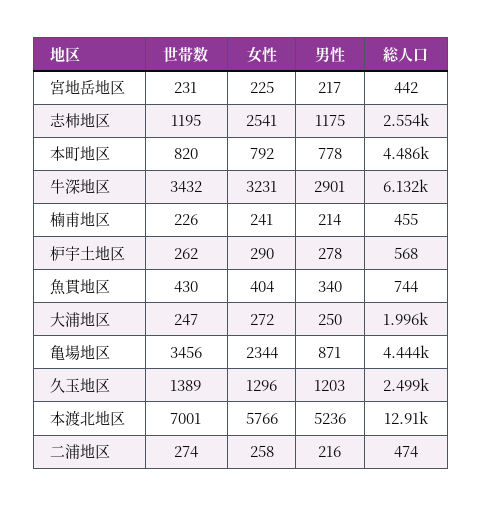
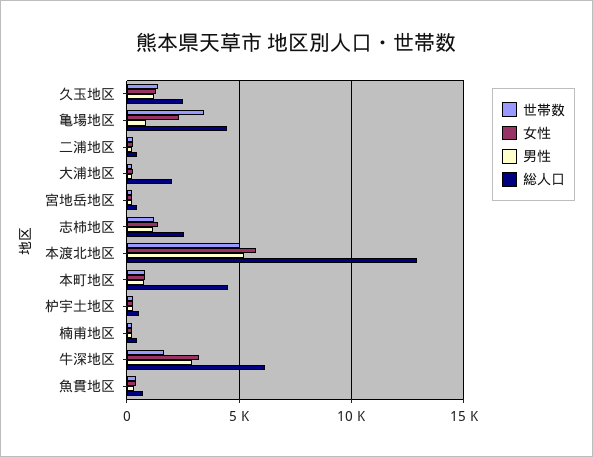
女性, 志柿地区: 2541 -> 1500
世帯数, 牛深地区: 3432 -> 1500
世帯数, 本渡北地区: 7001 -> 5000

